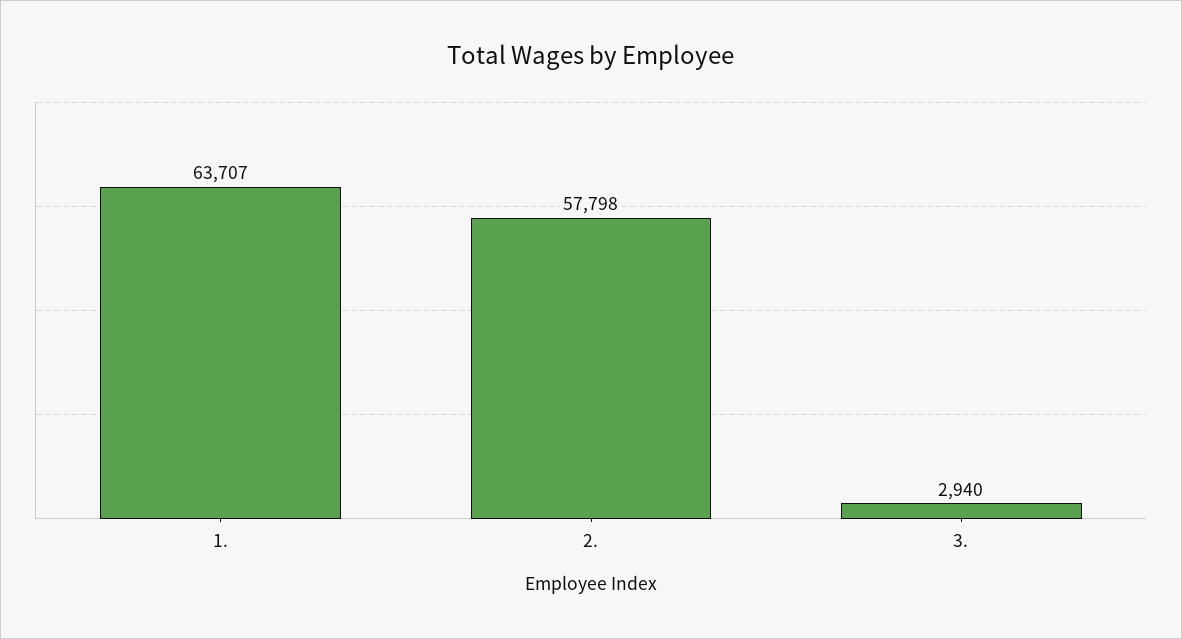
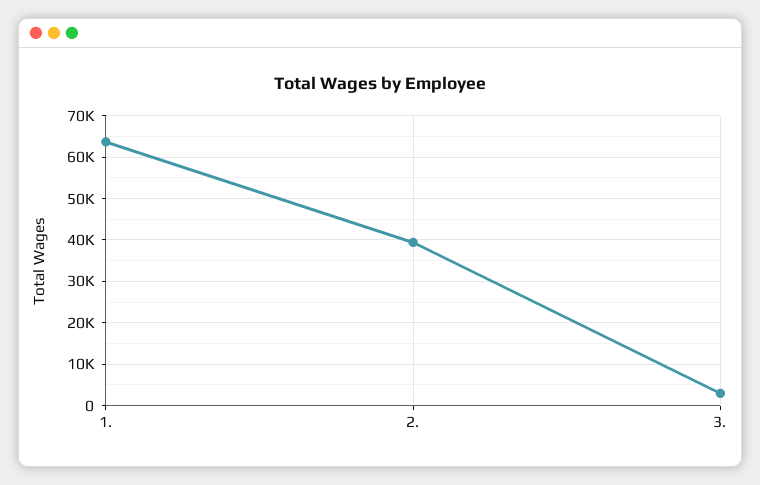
2.: 57798 -> 40000

